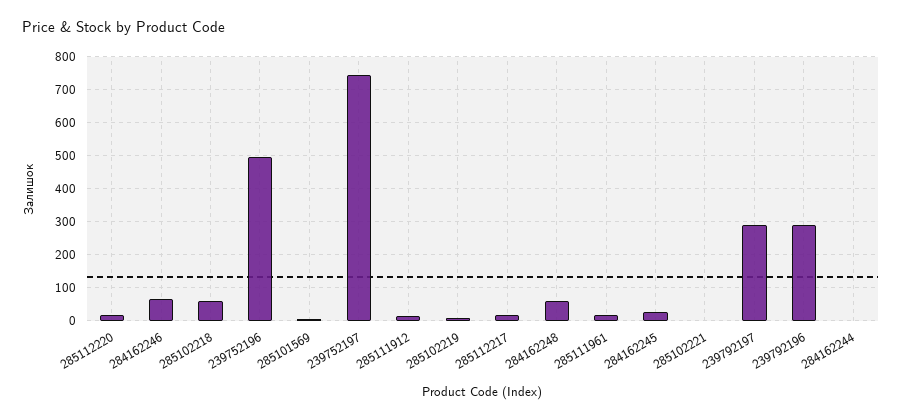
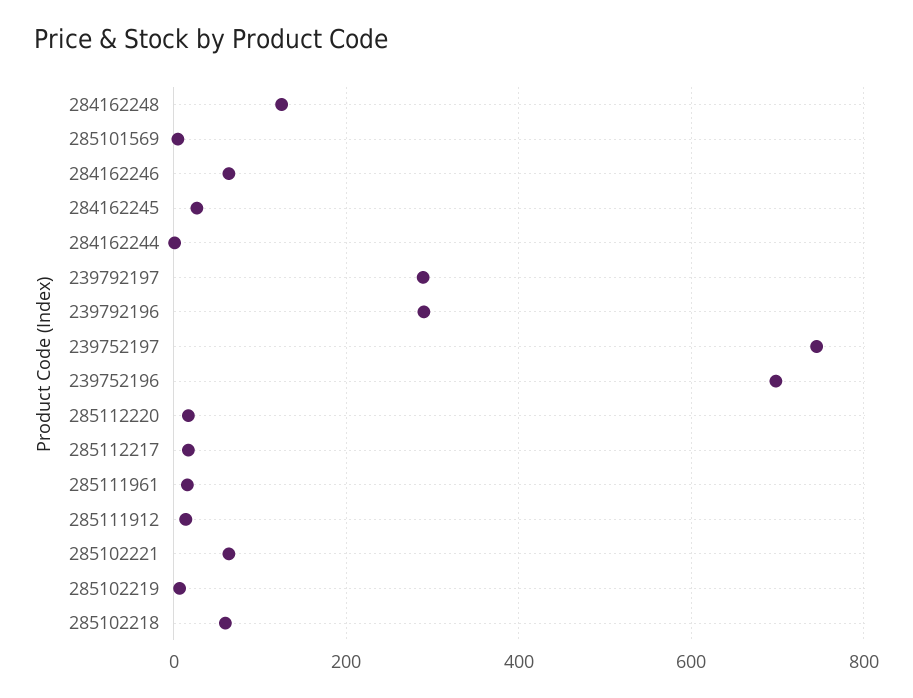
239752196: 500 -> 700
284162248: 60 -> 120
285102221: 0 -> 60

